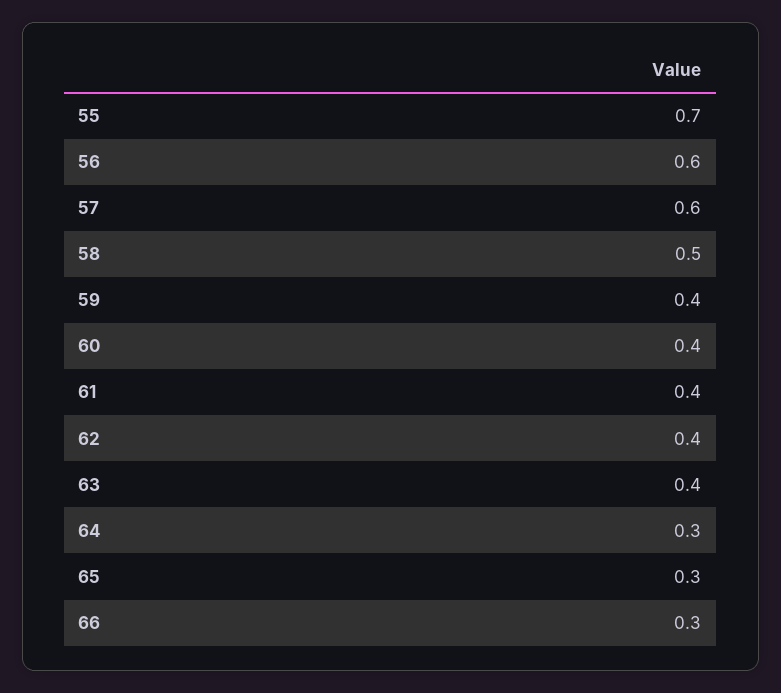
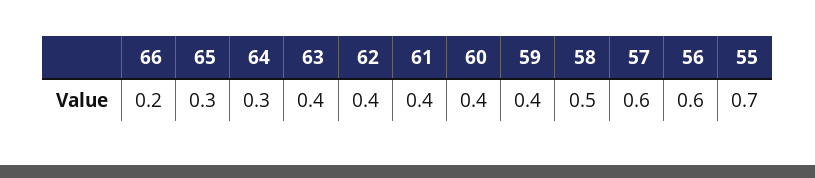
66: 0.3 -> 0.2

